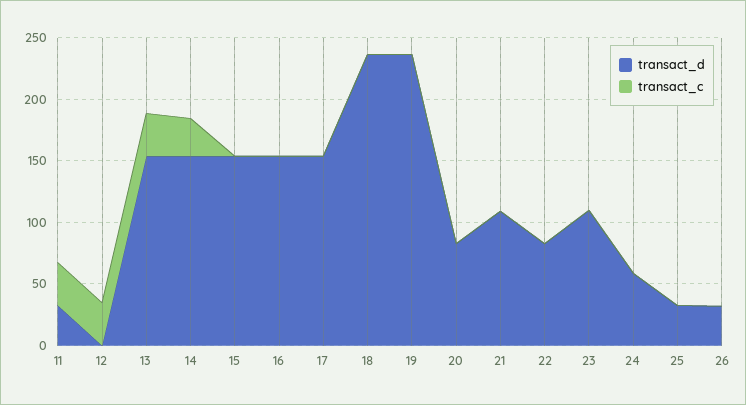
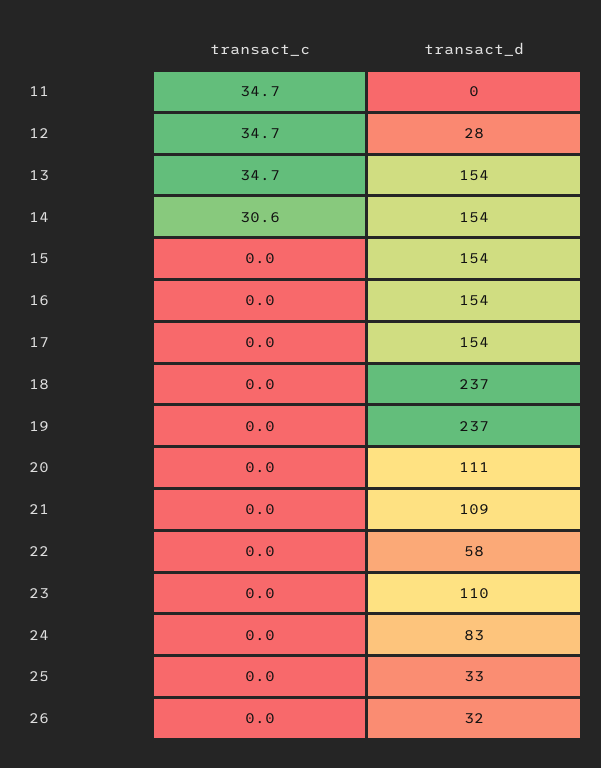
transact_d, 11: 30 -> 0
transact_d, 12: 0 -> 28
transact_d, 20: 80 -> 111
transact_d, 22: 80 -> 58
transact_d, 24: 60 -> 83

